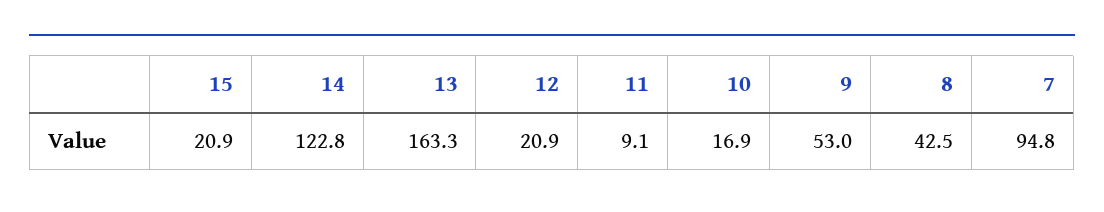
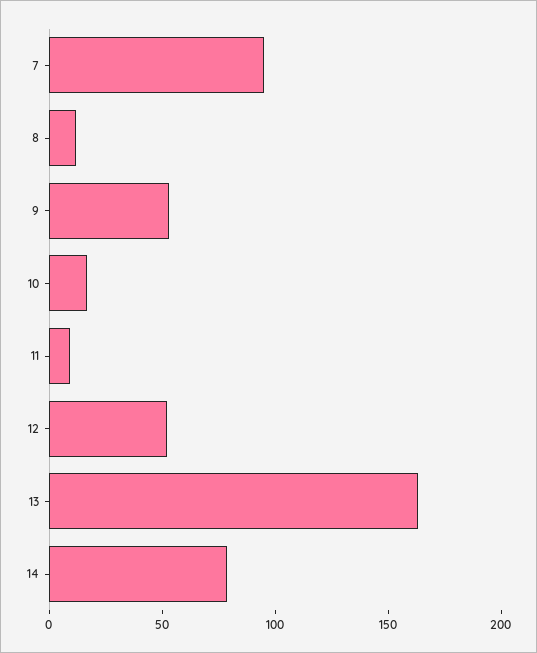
15: 20.9 -> none
14: 122.8 -> 80
12: 20.9 -> 50
8: 42.5 -> 10

